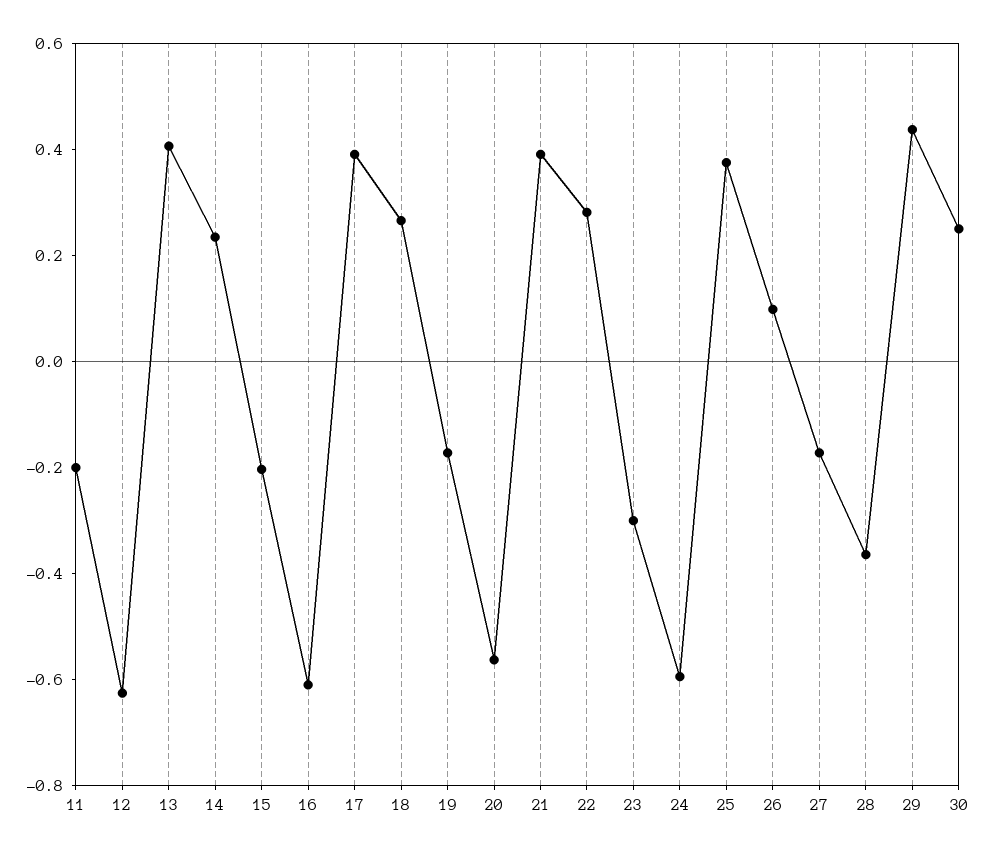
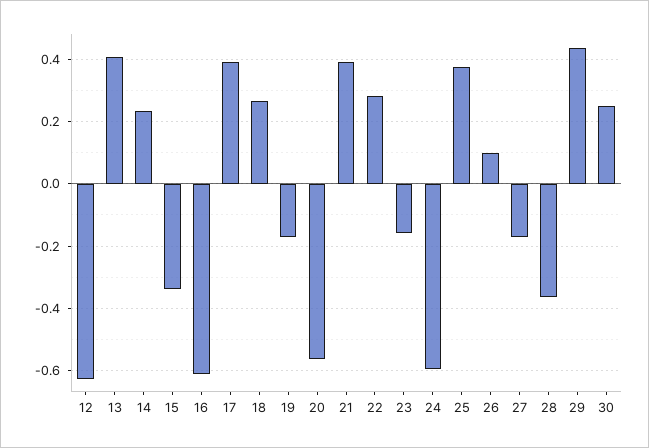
11: -0.2 -> none
15: -0.2 -> -0.34
23: -0.3 -> -0.16

